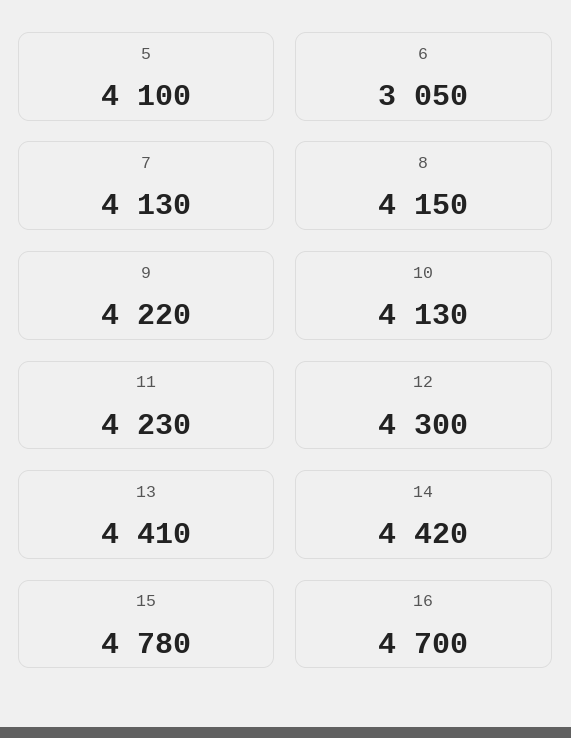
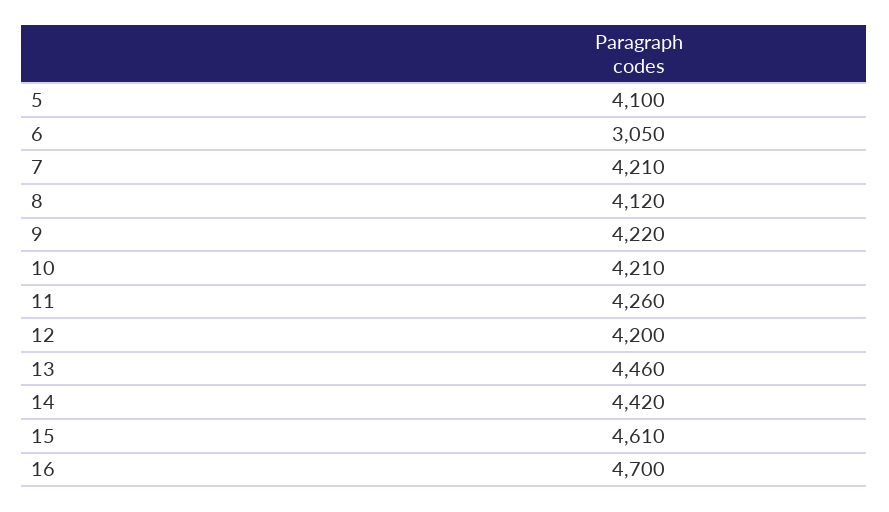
7: 4130 -> 4210
8: 4150 -> 4120
10: 4130 -> 4210
11: 4230 -> 4260
12: 4300 -> 4200
13: 4410 -> 4460
15: 4780 -> 4610

